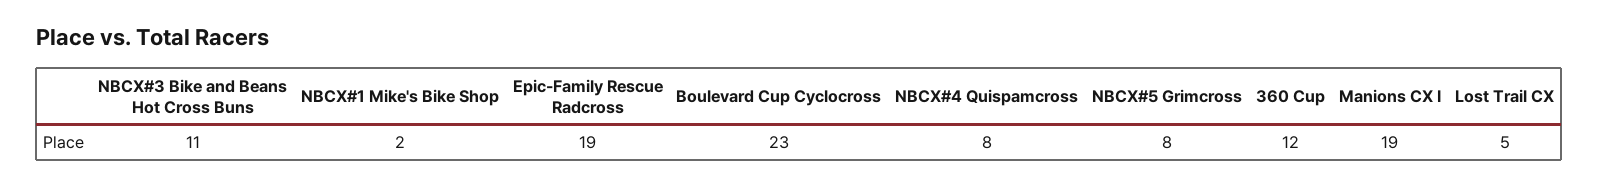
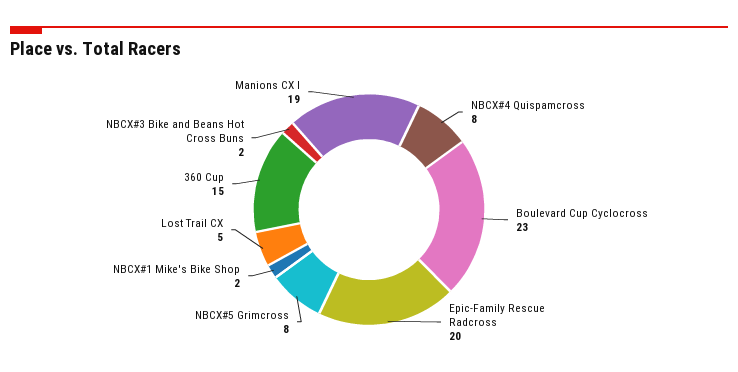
NBCX#3 Bike and Beans Hot Cross Buns: 11 -> 2
Epic-Family Rescue Radcross: 19 -> 20
360 Cup: 12 -> 15

